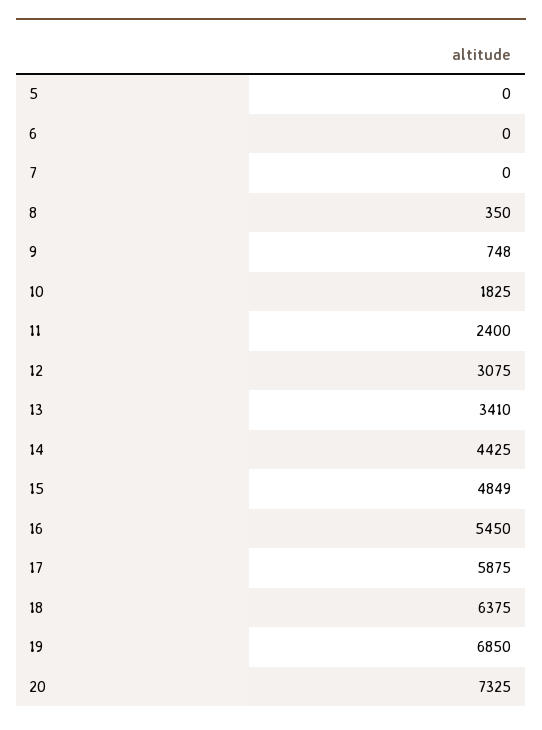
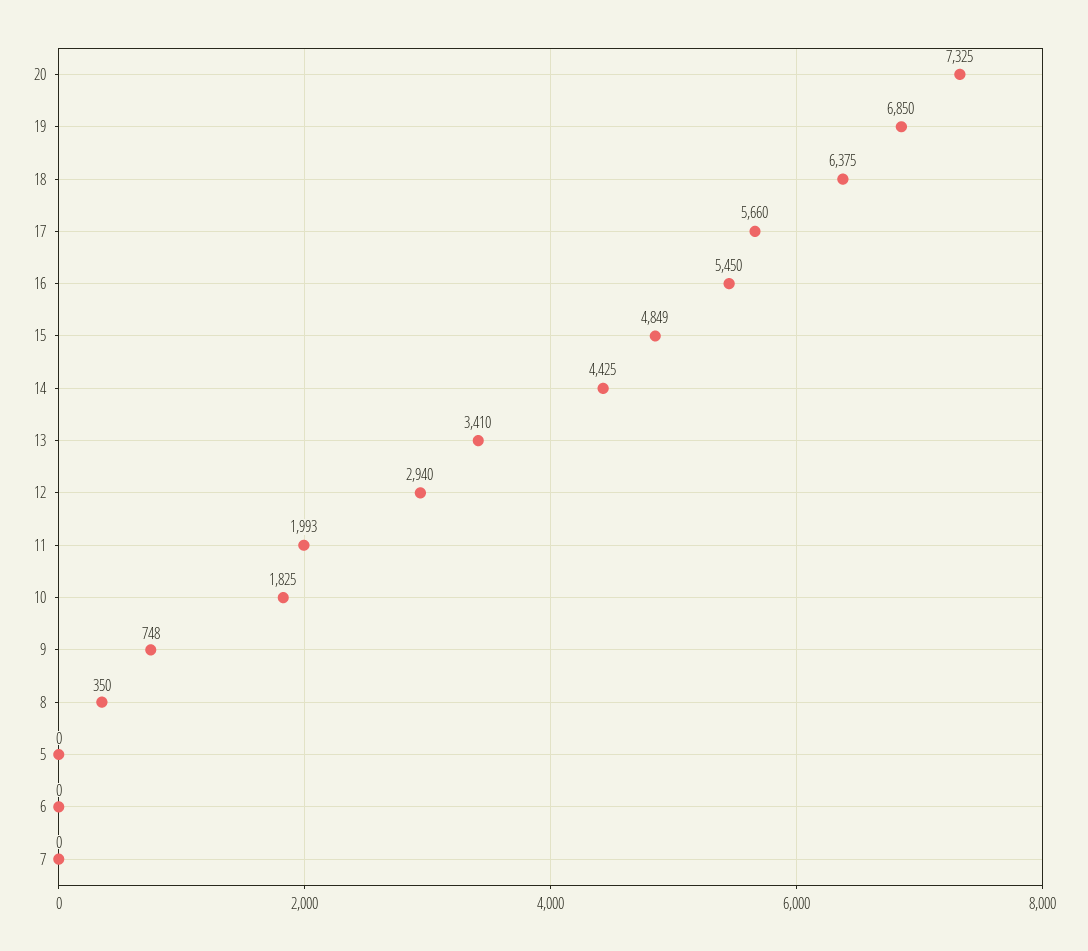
11: 2400 -> 1993
12: 3075 -> 2940
17: 5875 -> 5660

